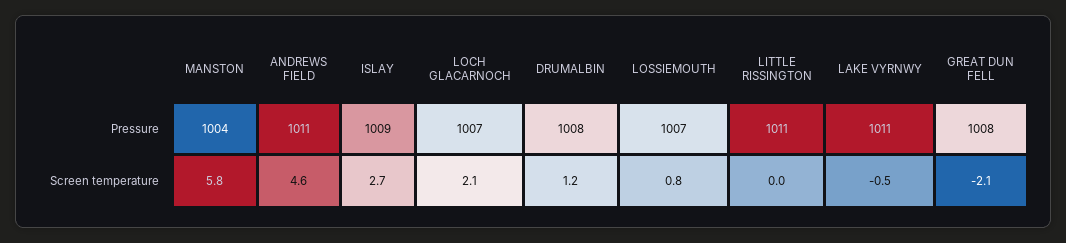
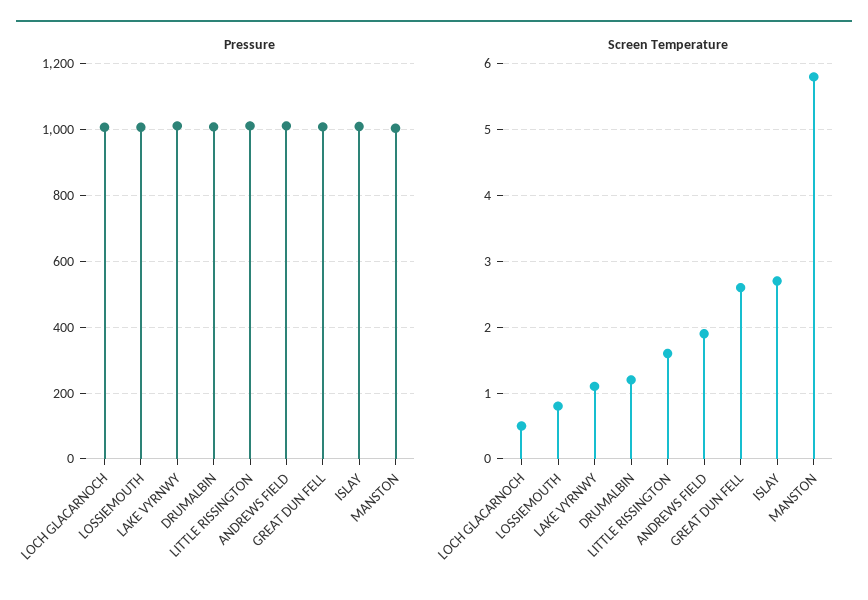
Screen temperature, ANDREWS FIELD: 4.6 -> 1.9
Screen temperature, LOCH GLACARNOCH: 2.1 -> 0.5
Screen temperature, LITTLE RISSINGTON: 0 -> 1.6
Screen temperature, LAKE VYRNWY: -0.5 -> 1.1
Screen temperature, GREAT DUN FELL: -2.1 -> 2.6

